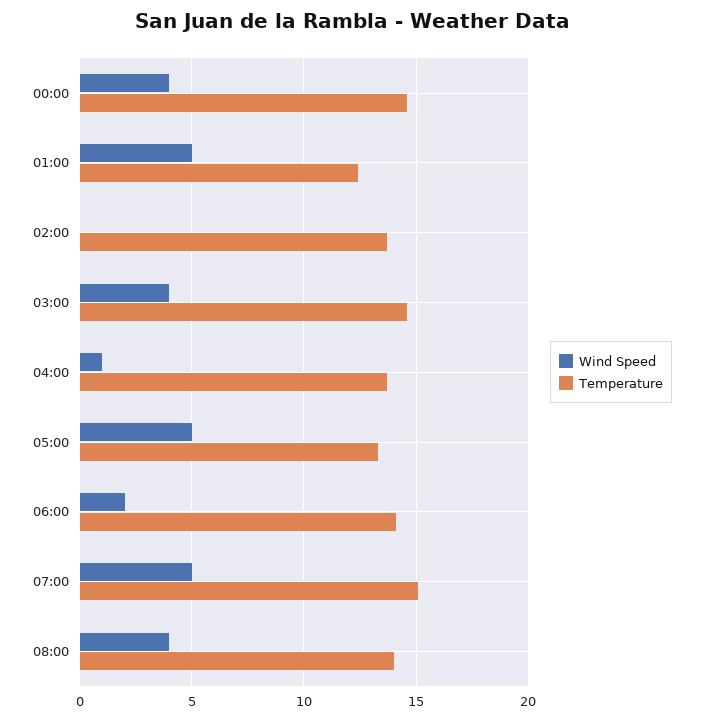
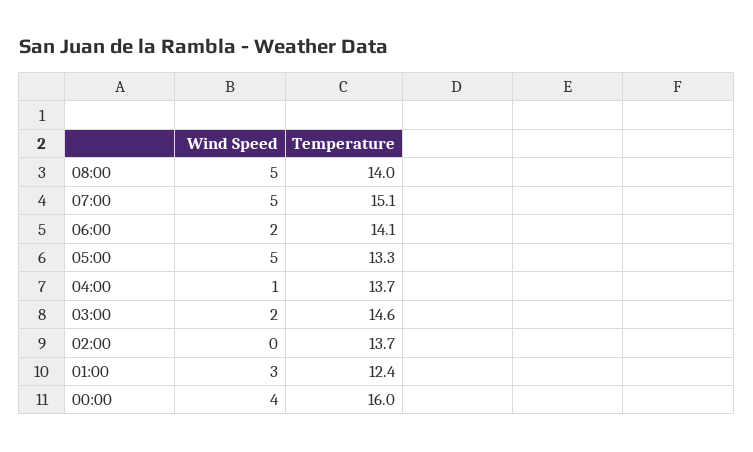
Temperature, 00:00: 14.5 -> 16
Wind Speed, 01:00: 5 -> 3
Wind Speed, 03:00: 4 -> 2
Wind Speed, 08:00: 4 -> 5

